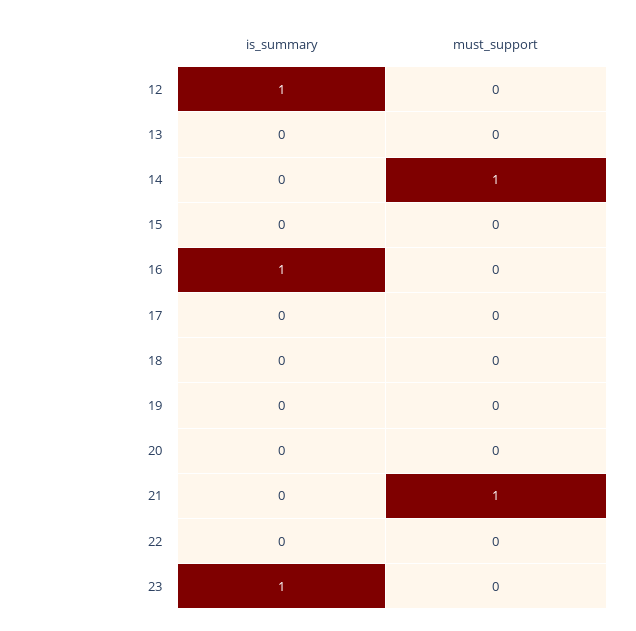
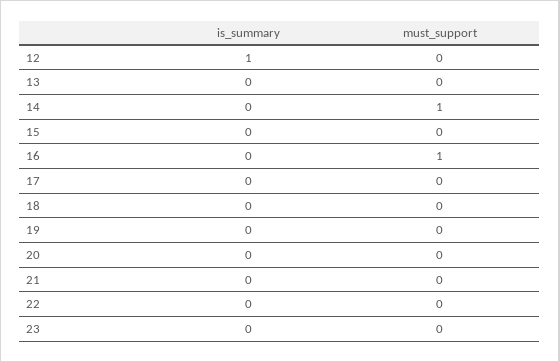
is_summary, 16: 1 -> 0
must_support, 16: 0 -> 1
must_support, 21: 1 -> 0
is_summary, 23: 1 -> 0

